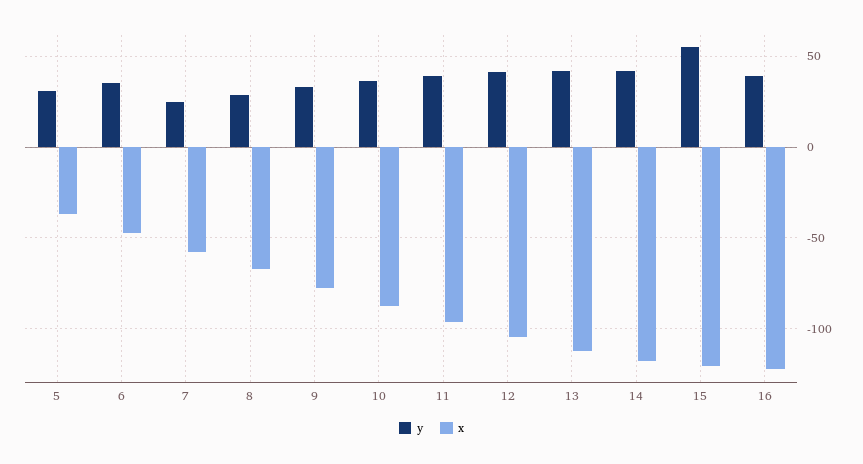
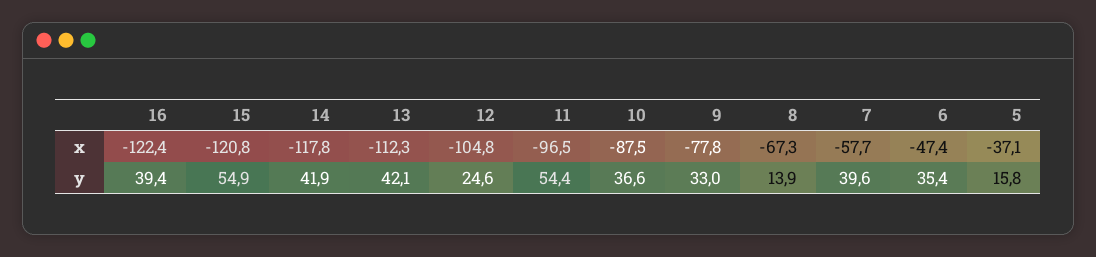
y, 5: 30 -> 15.8
y, 7: 25 -> 39.6
y, 8: 30 -> 13.9
y, 11: 40 -> 54.4
y, 12: 40 -> 24.6

